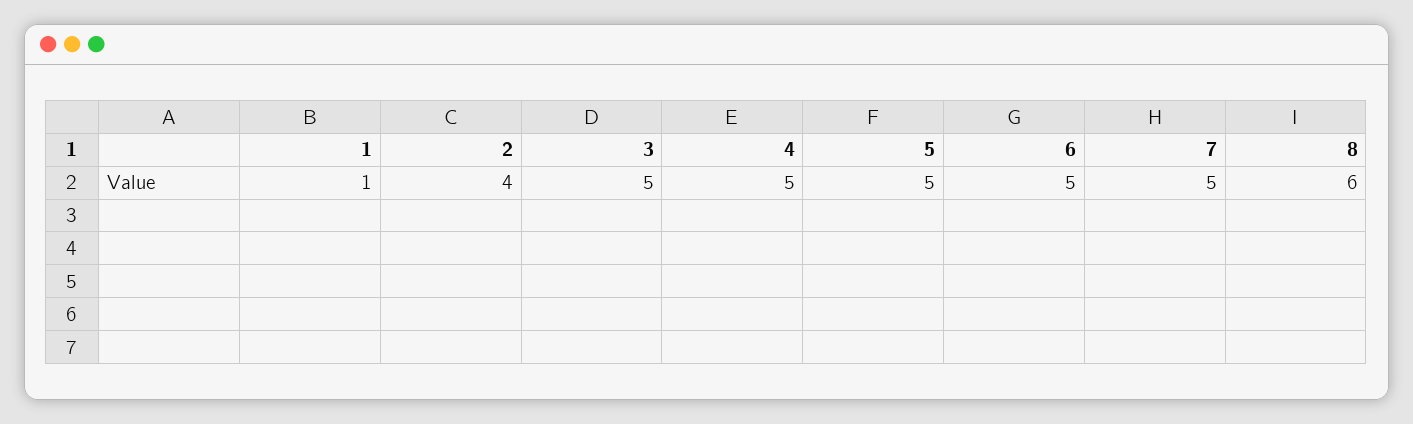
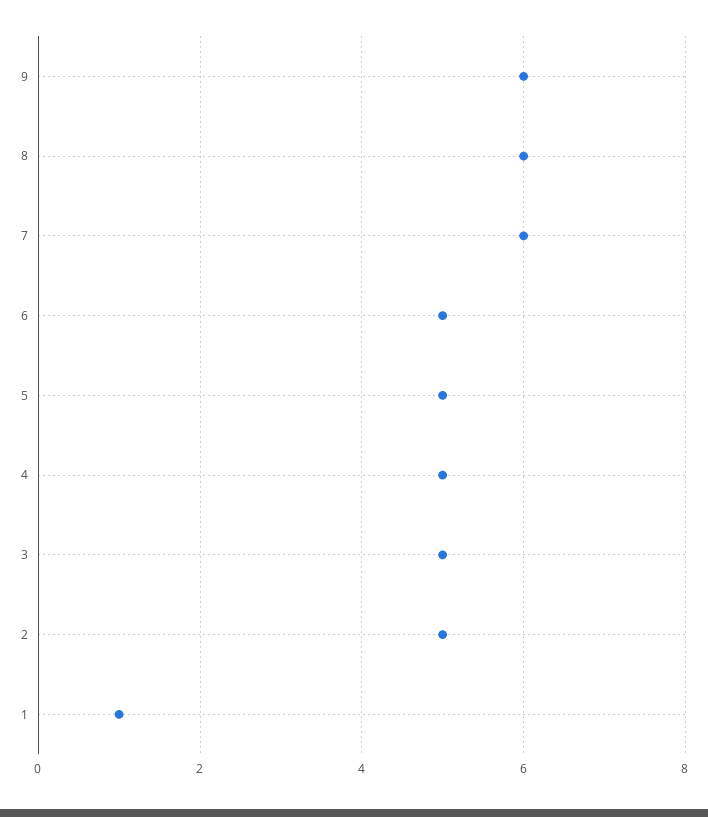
2: 4 -> 5
7: 5 -> 6
9: none -> 6

